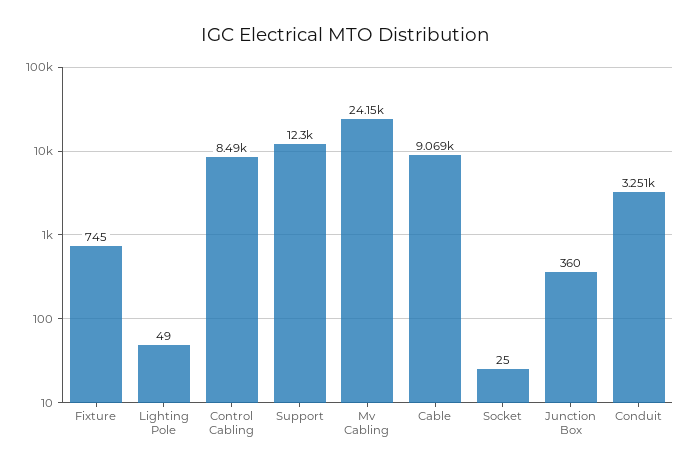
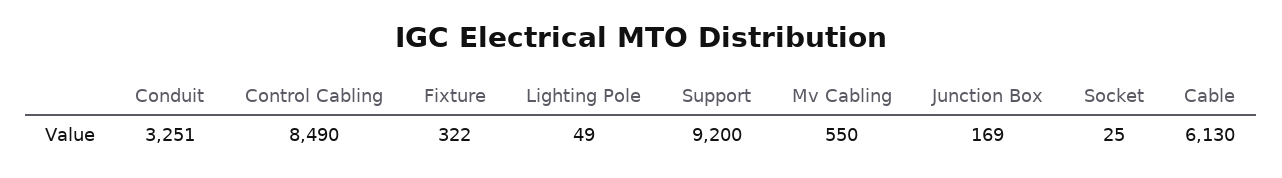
Fixture: 745 -> 322
Support: 12300 -> 9200
Mv Cabling: 24150 -> 550
Cable: 9069 -> 6130
Junction Box: 360 -> 169

